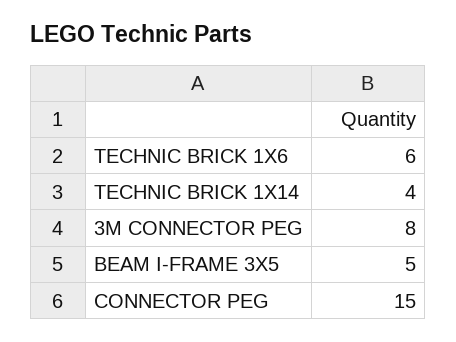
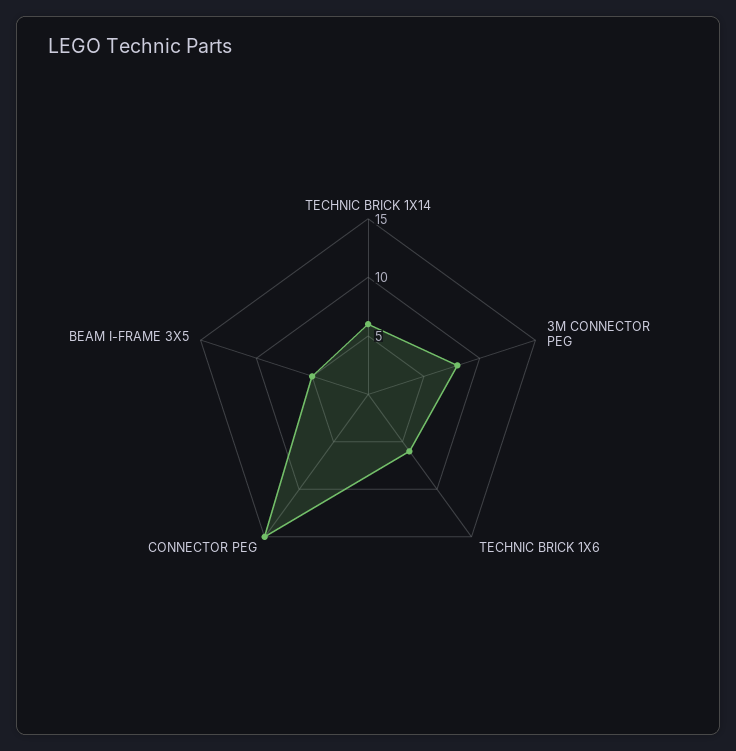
TECHNIC BRICK 1X14: 4 -> 6

